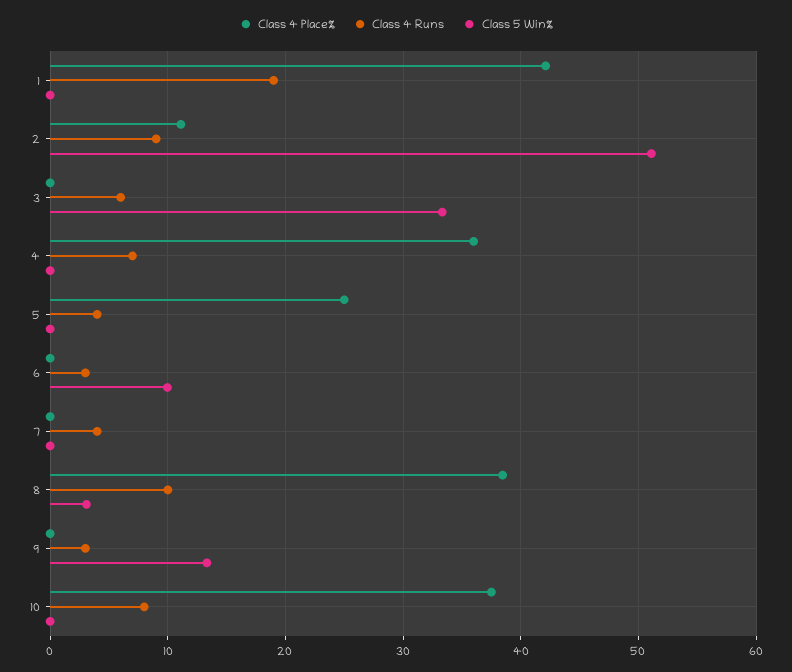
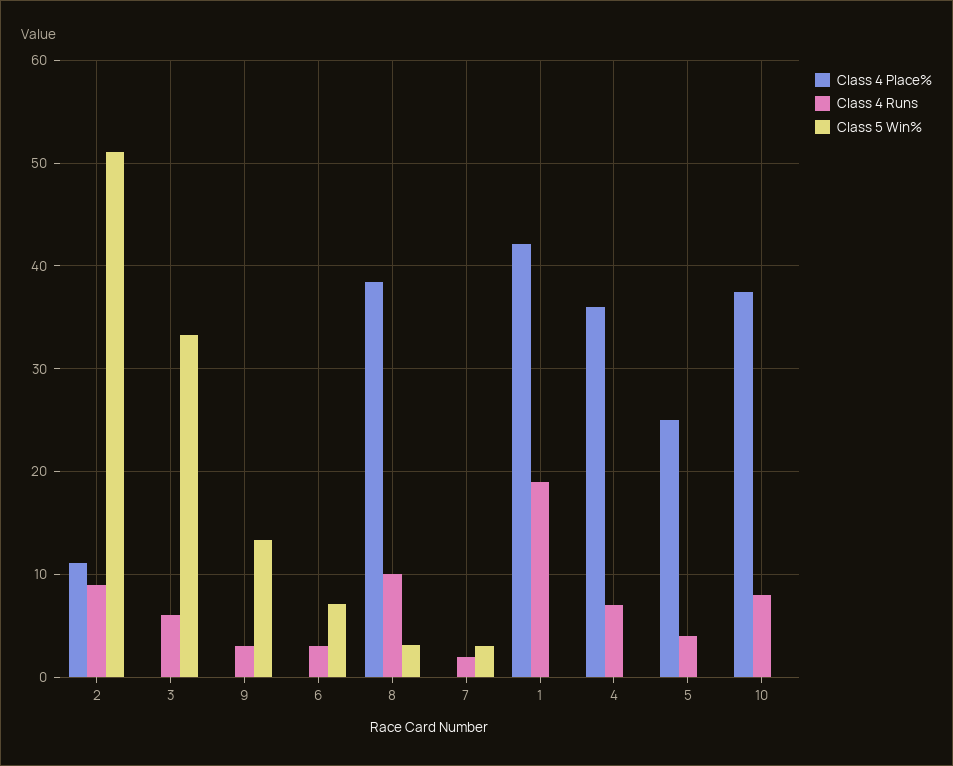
Class 5 Win%, 6: 10 -> 7
Class 4 Runs, 7: 4 -> 2
Class 5 Win%, 7: 0 -> 3

